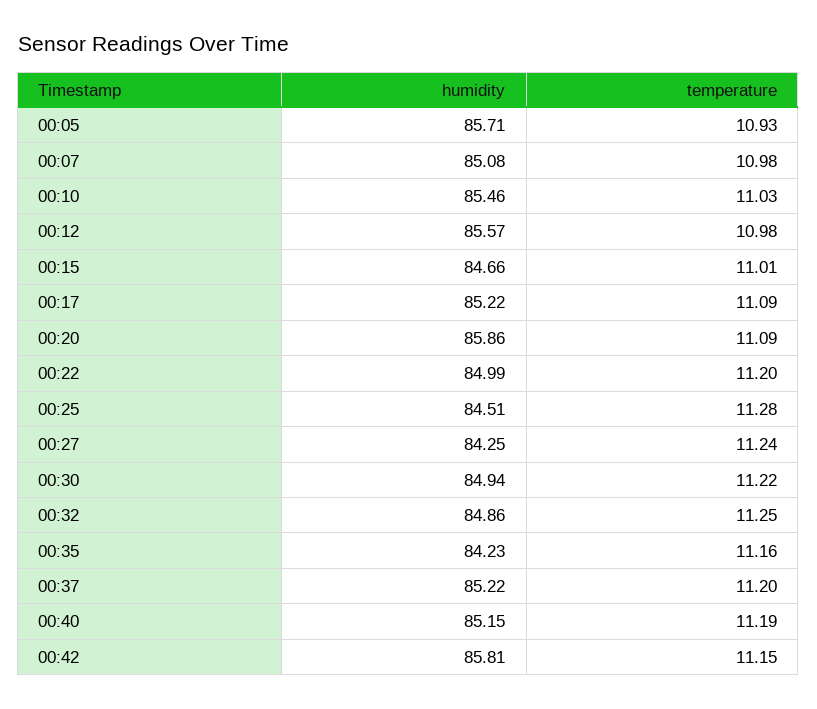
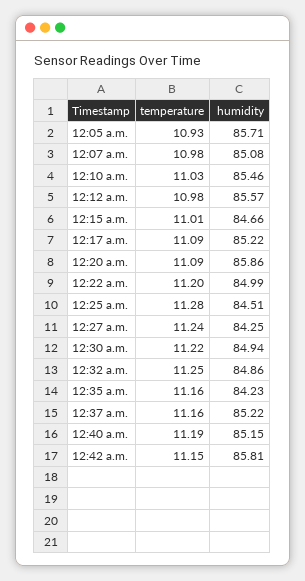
temperature, 00:37: 11.2 -> 11.16

